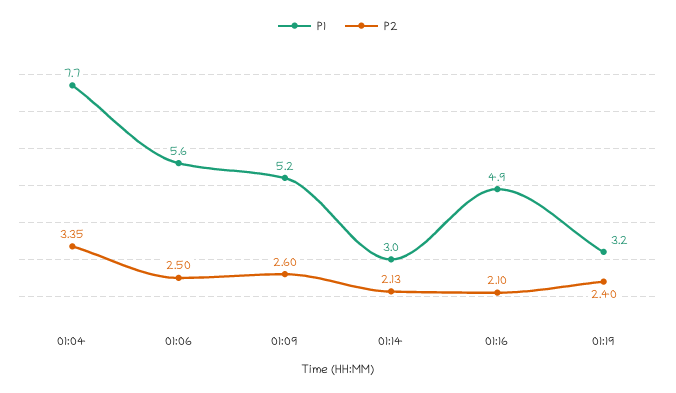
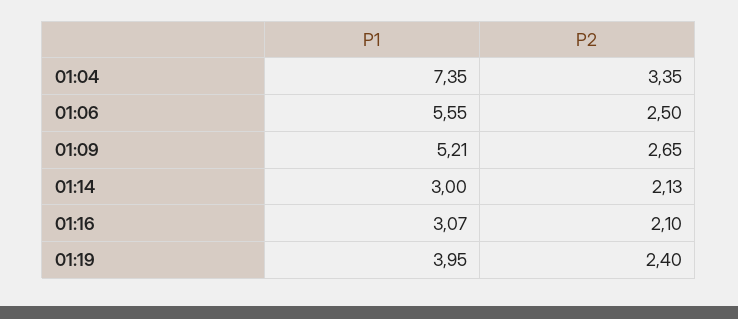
P1, 01:04: 7.7 -> 7.35
P2, 01:09: 2.6 -> 2.65
P1, 01:16: 4.9 -> 3.07
P1, 01:19: 3.2 -> 3.95

